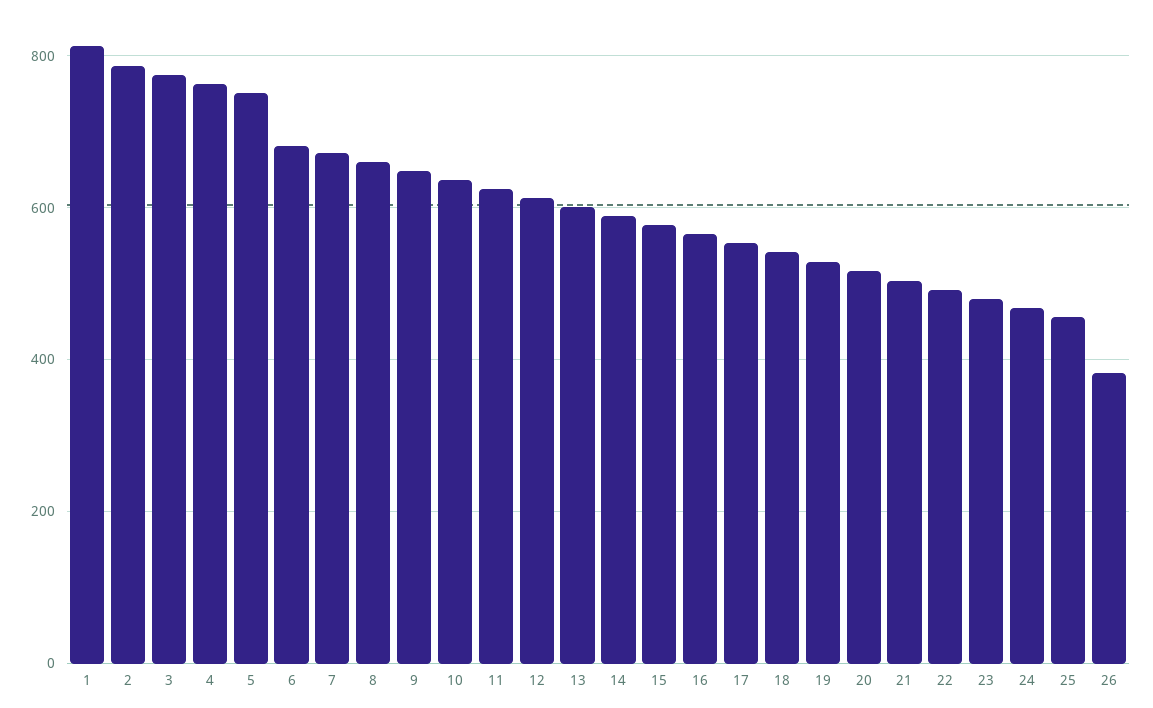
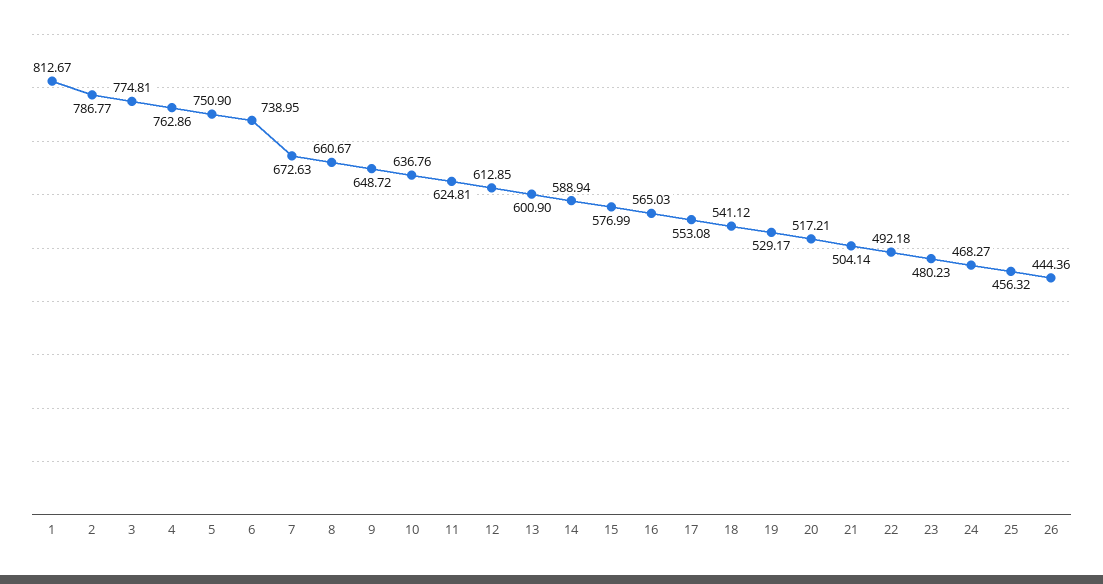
6: 680 -> 738.95
26: 380 -> 444.36

